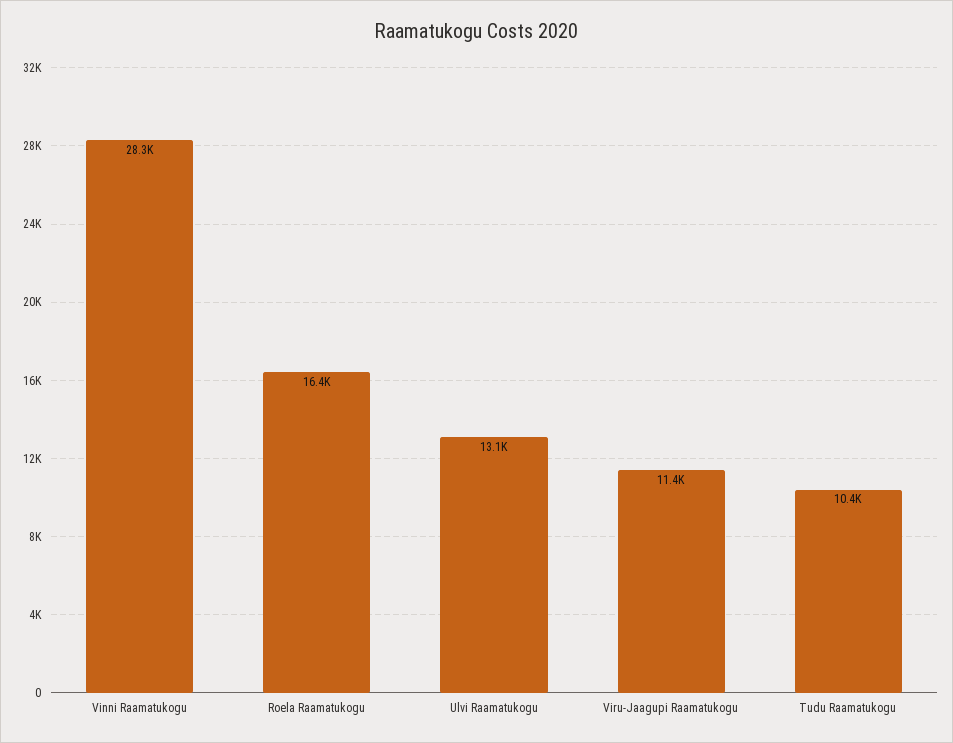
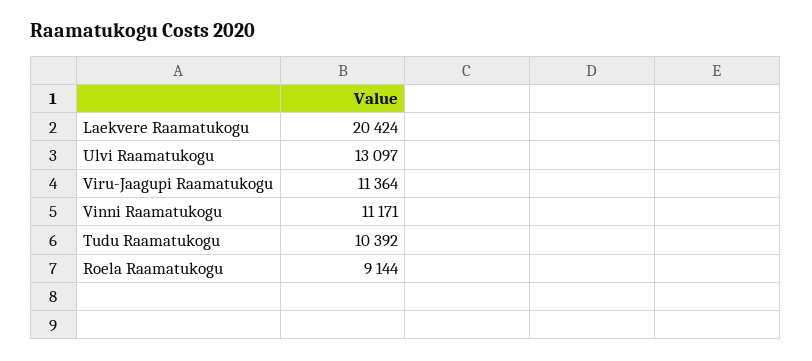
Vinni Raamatukogu: 28300 -> 11171
Roela Raamatukogu: 16400 -> 9144
Laekvere Raamatukogu: none -> 20424

